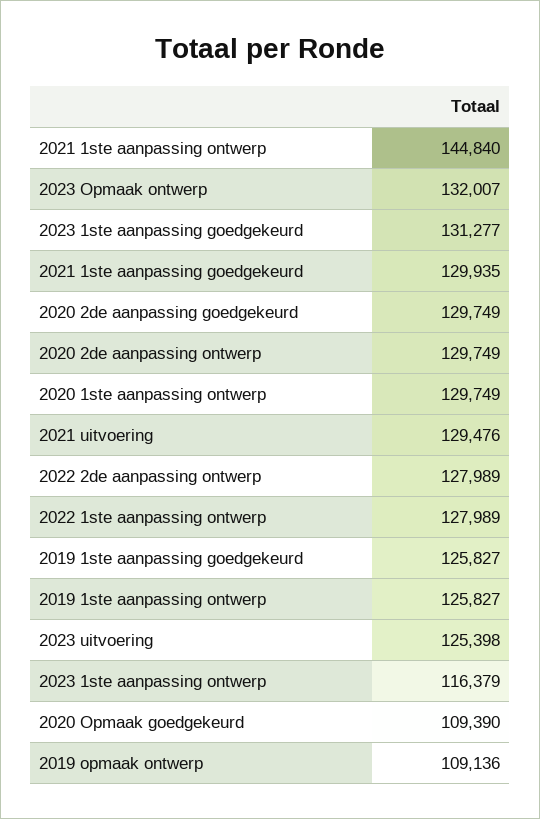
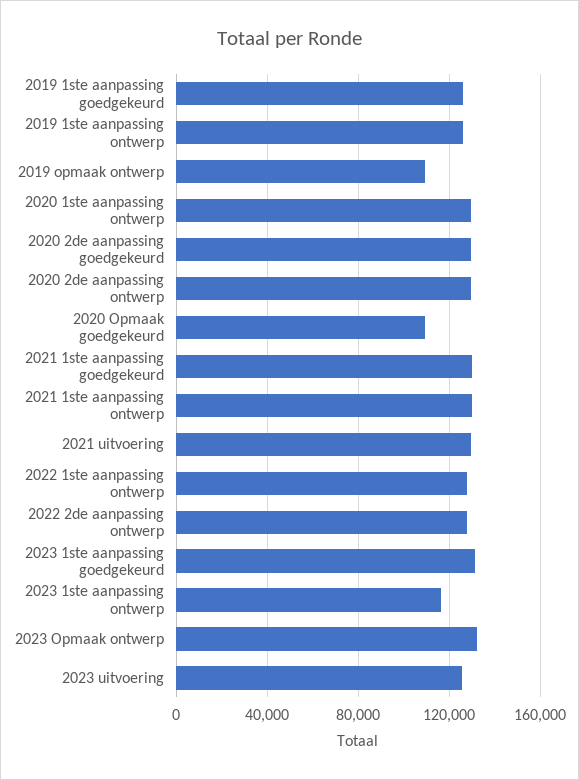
2021 1ste aanpassing ontwerp: 144840 -> 130000

